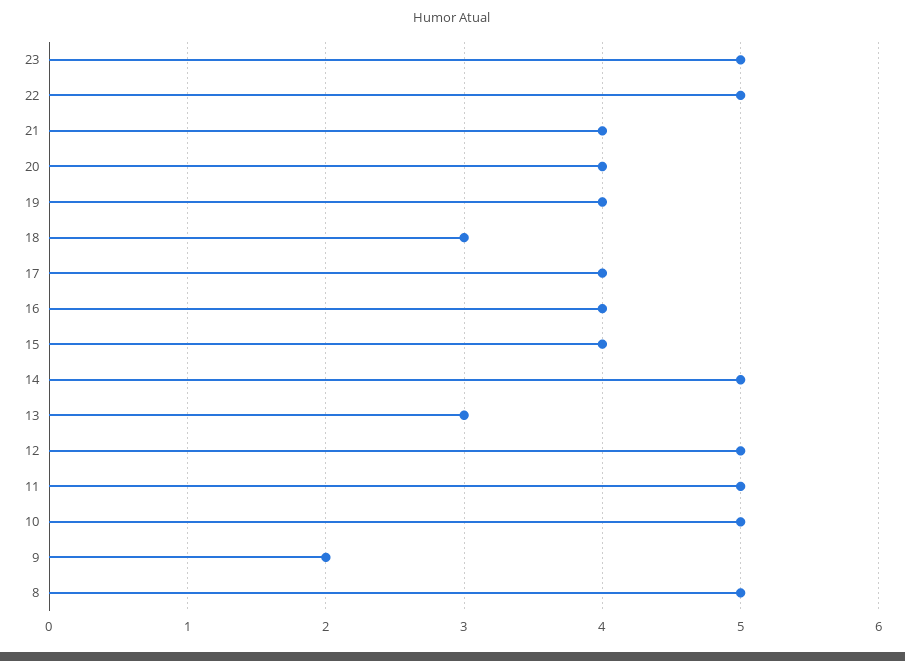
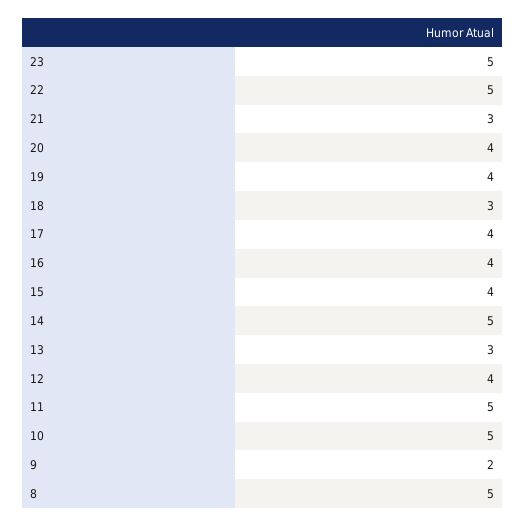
21: 4 -> 3
12: 5 -> 4

